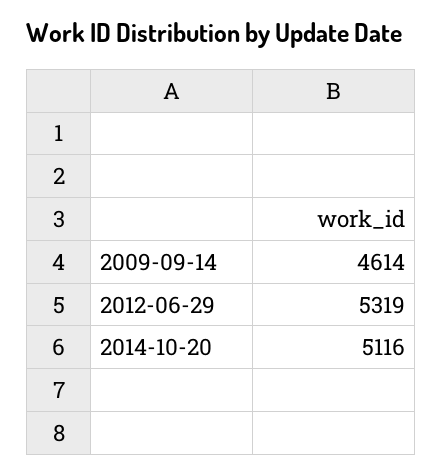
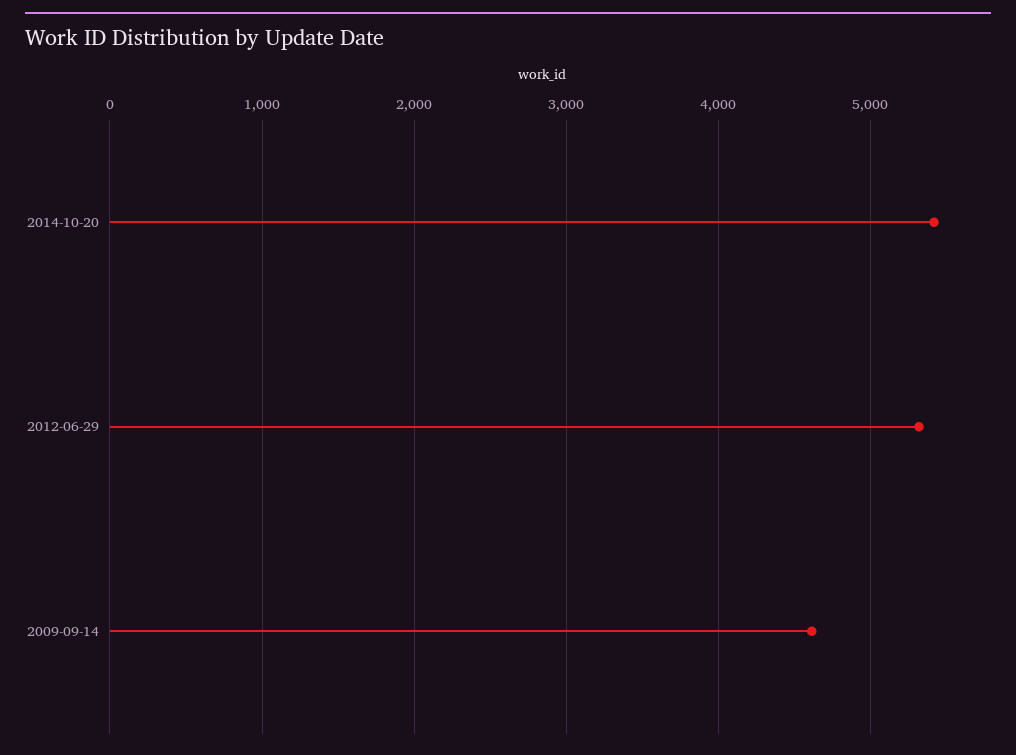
2014-10-20: 5116 -> 5400

